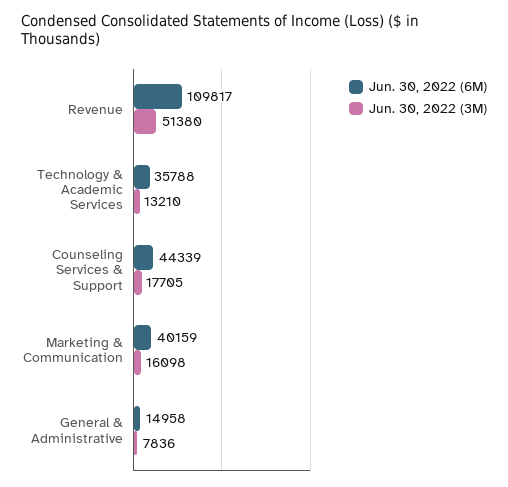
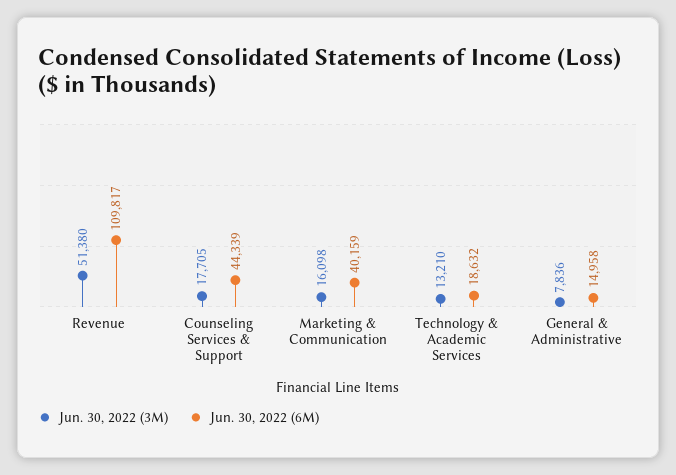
Jun. 30, 2022 (6M), Technology & Academic Services: 35788 -> 18632

